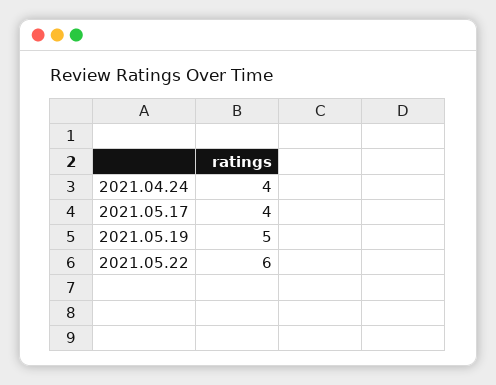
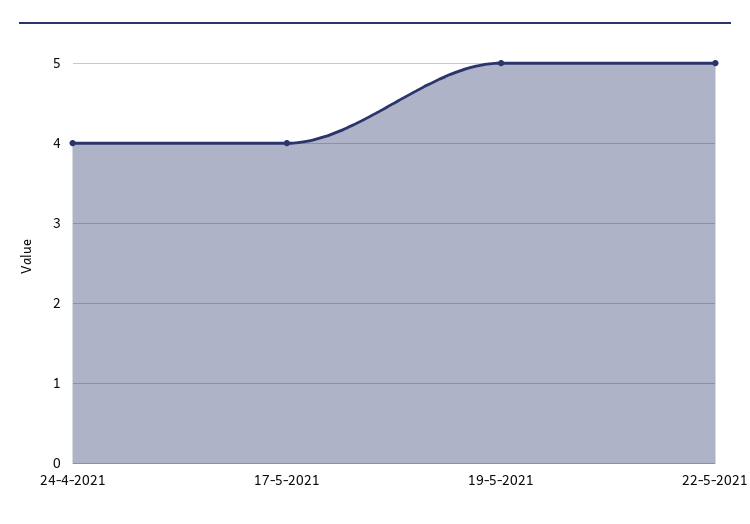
2021.05.22: 6 -> 5

